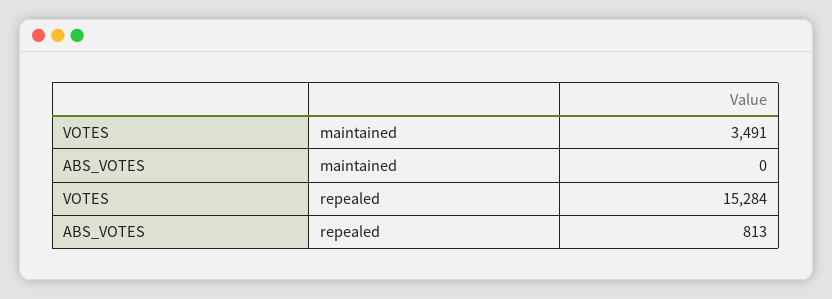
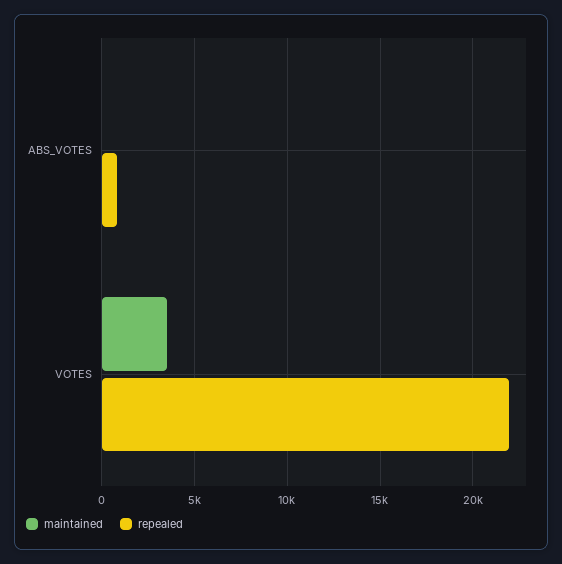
repealed, VOTES: 15284 -> 22000

